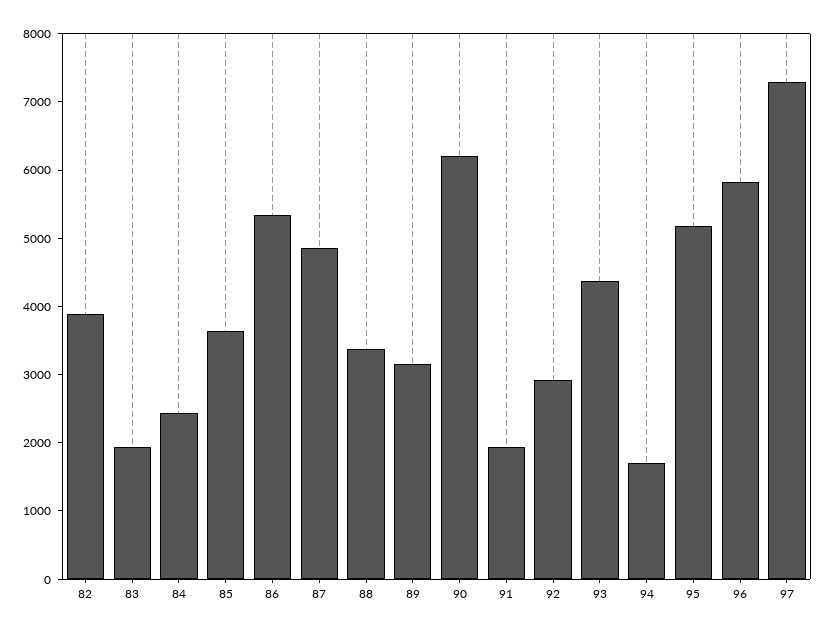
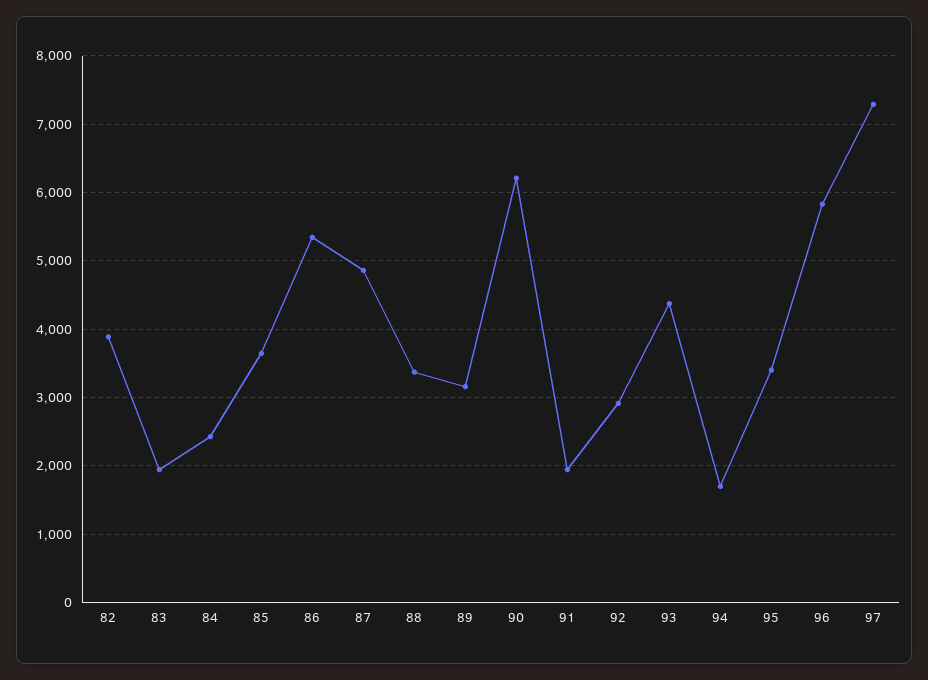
95: 5200 -> 3400

